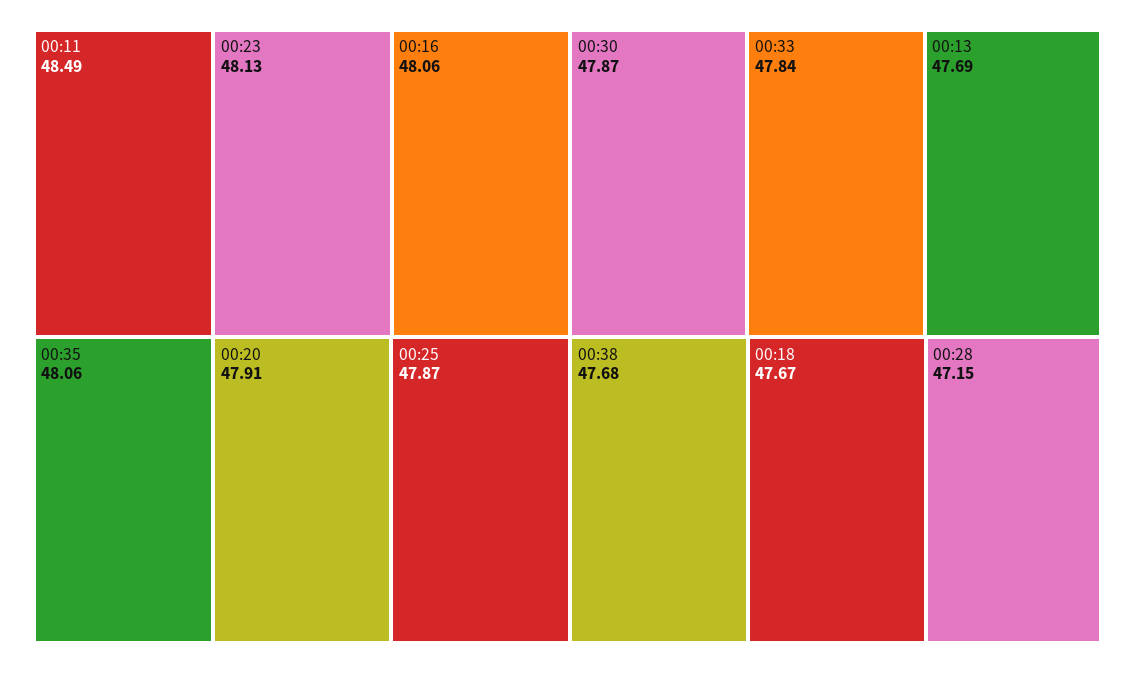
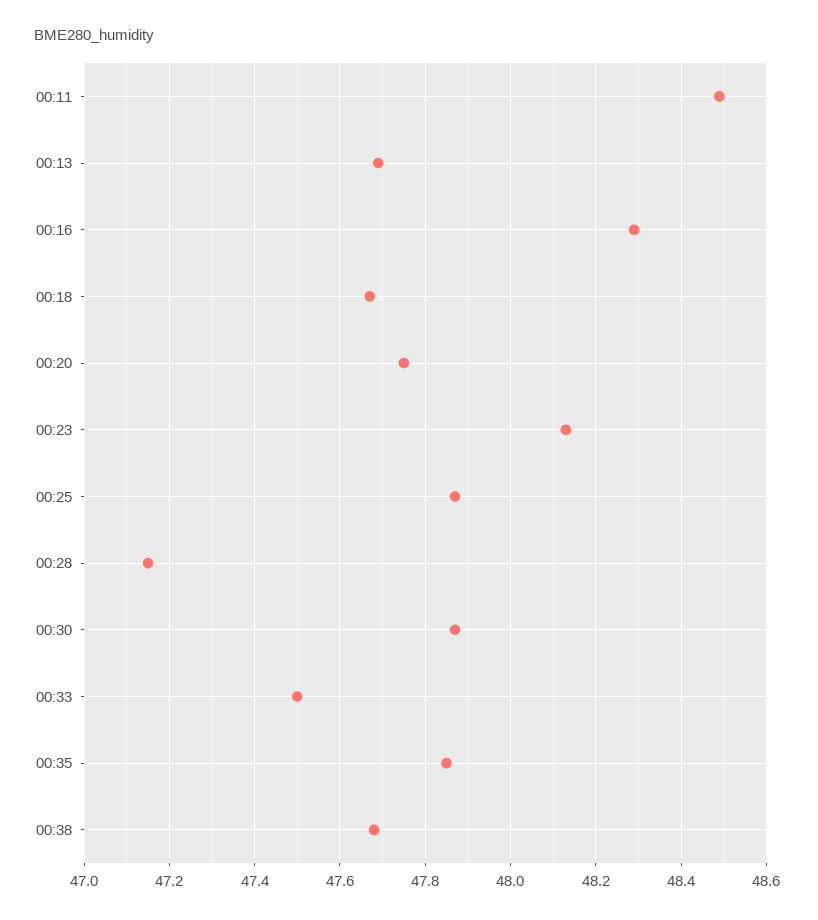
00:16: 48.06 -> 48.3
00:35: 48.06 -> 47.85
00:20: 47.91 -> 47.75
00:33: 47.84 -> 47.5

